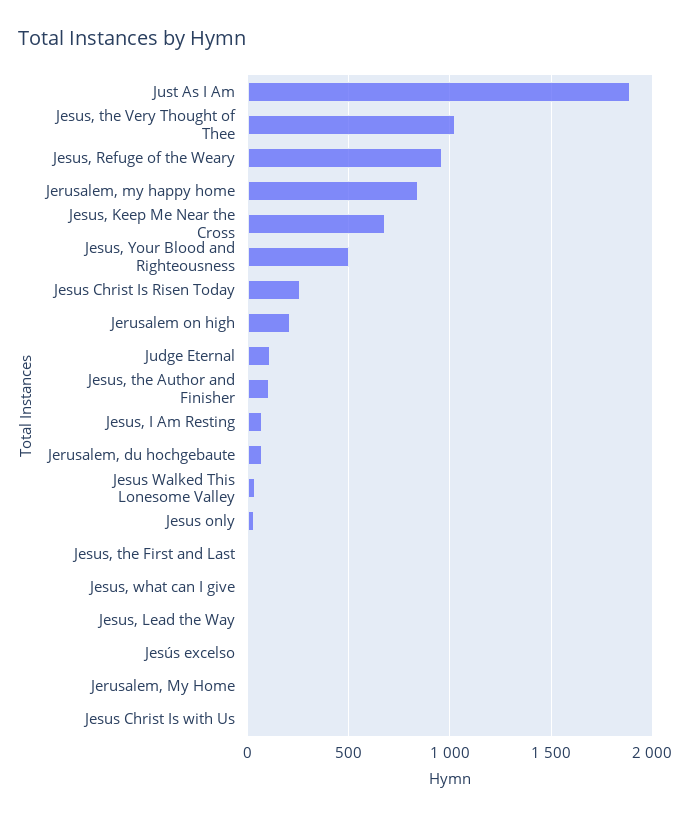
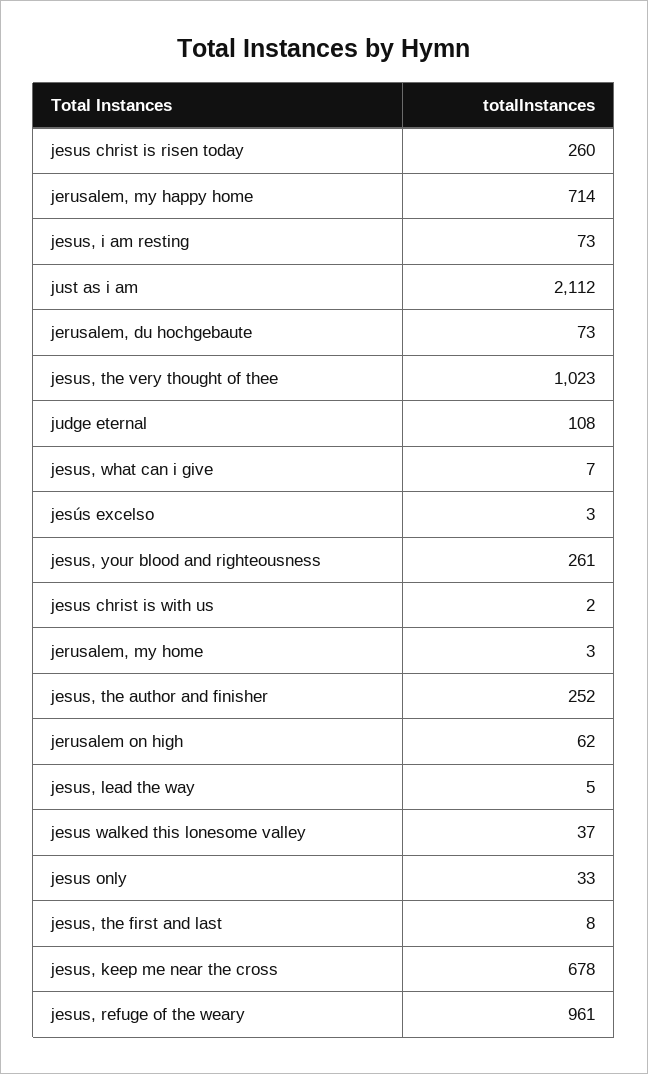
Just As I Am: 1900 -> 2112
Jerusalem, my happy home: 850 -> 714
Jesus, Your Blood and Righteousness: 500 -> 261
Jerusalem on high: 200 -> 62
Jesus, the Author and Finisher: 100 -> 252

